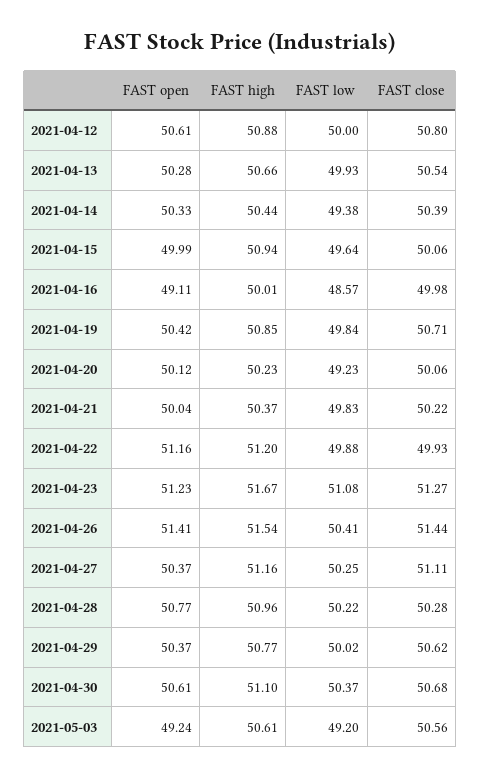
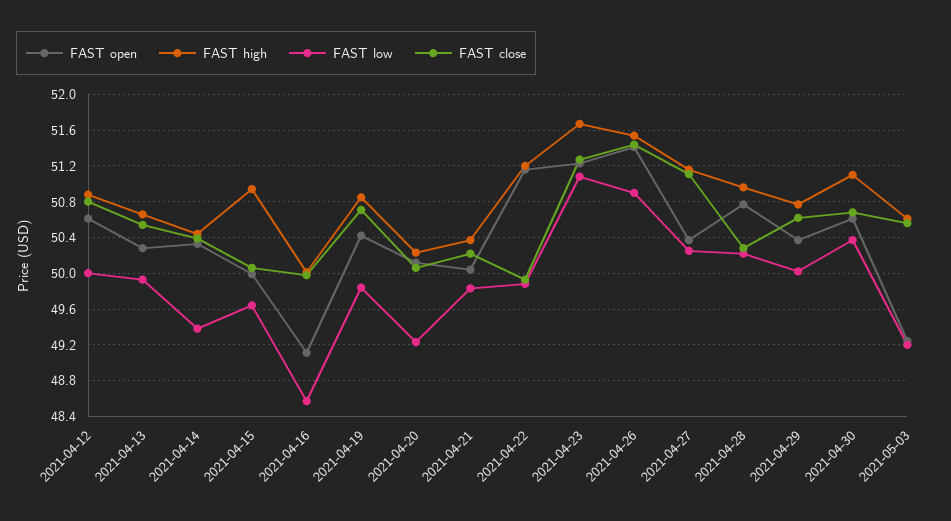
FAST low, 2021-04-26: 50.41 -> 50.9

